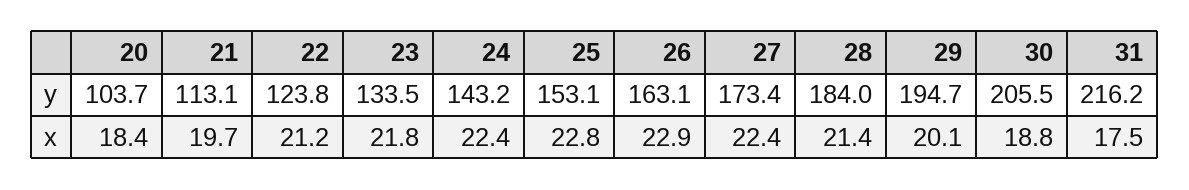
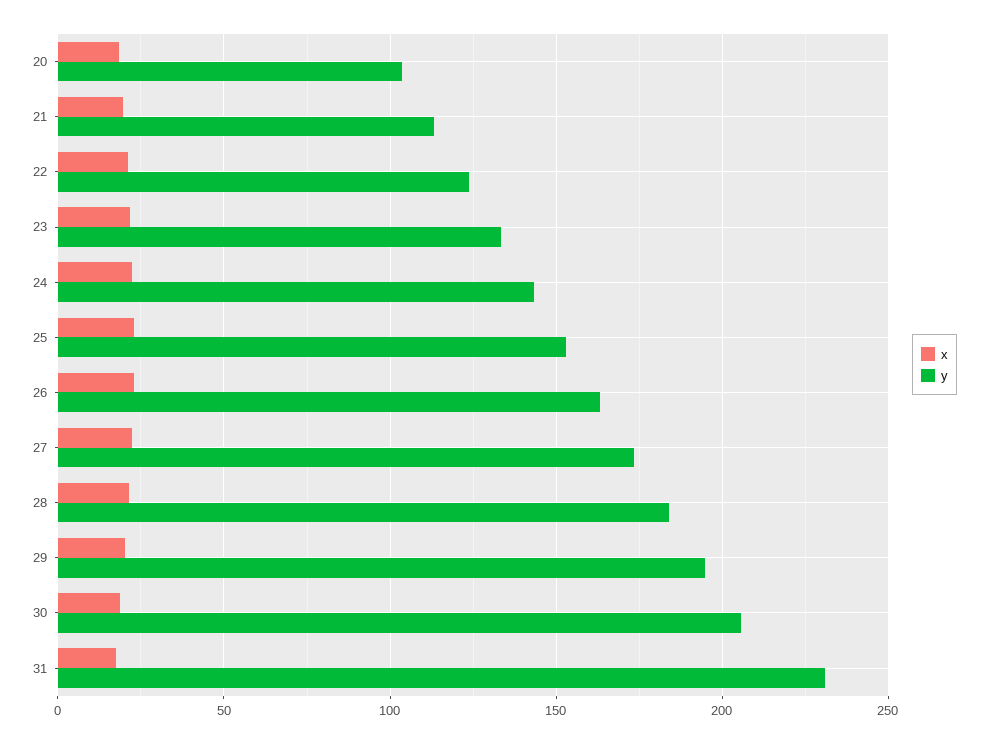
y, 31: 216.2 -> 230

